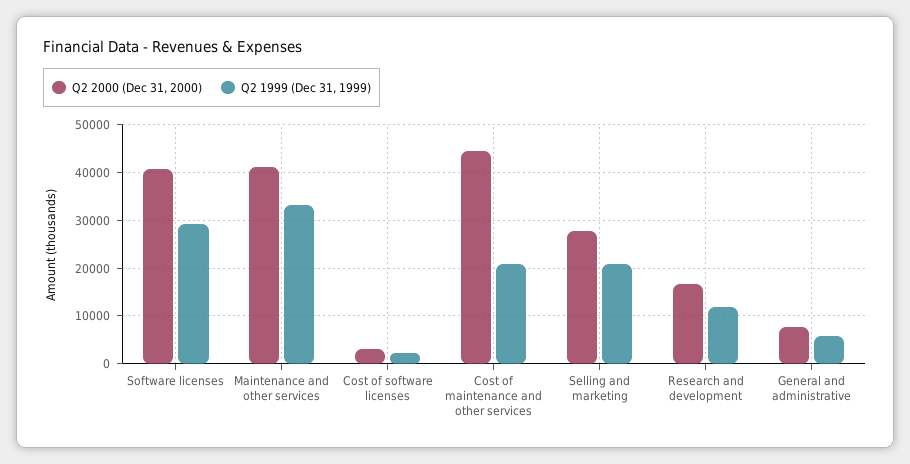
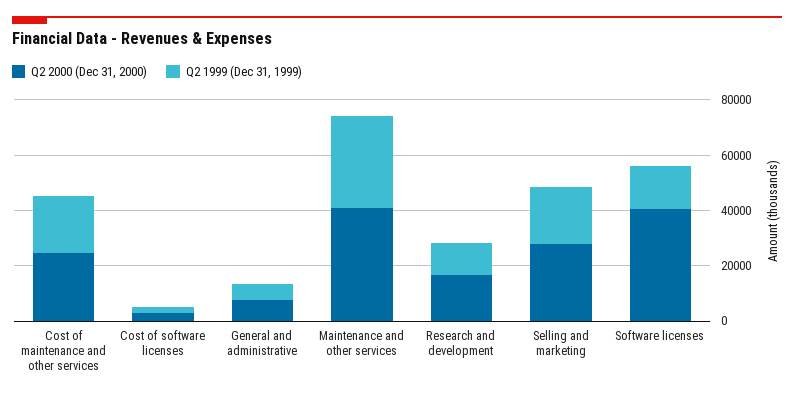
Q2 1999 (Dec 31, 1999), Software licenses: 30000 -> 15000
Q2 2000 (Dec 31, 2000), Cost of maintenance and other services: 44000 -> 25000

